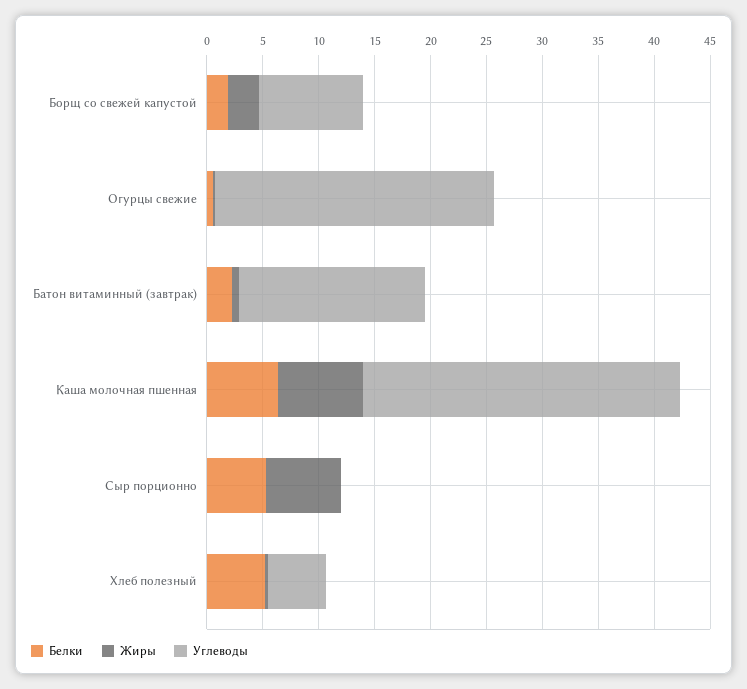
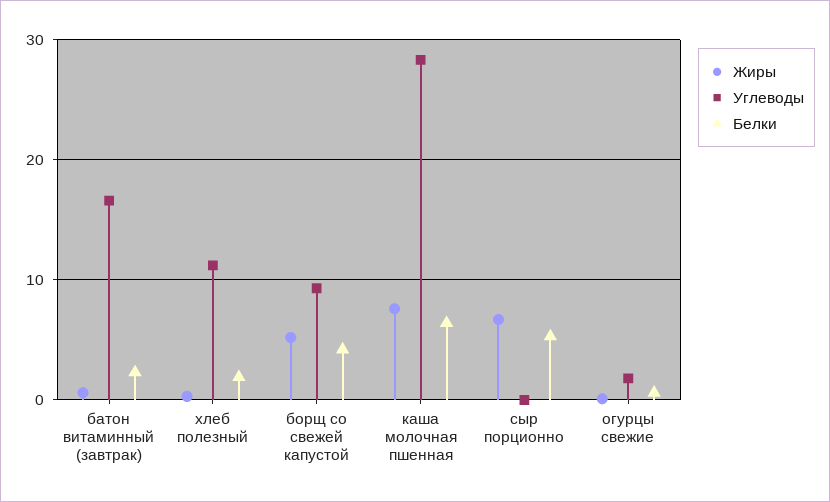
Белки, Борщ со свежей капустой: 2 -> 4
Жиры, Борщ со свежей капустой: 3 -> 5
Углеводы, Огурцы свежие: 25 -> 2
Белки, Хлеб полезный: 5 -> 2
Углеводы, Хлеб полезный: 5 -> 11

